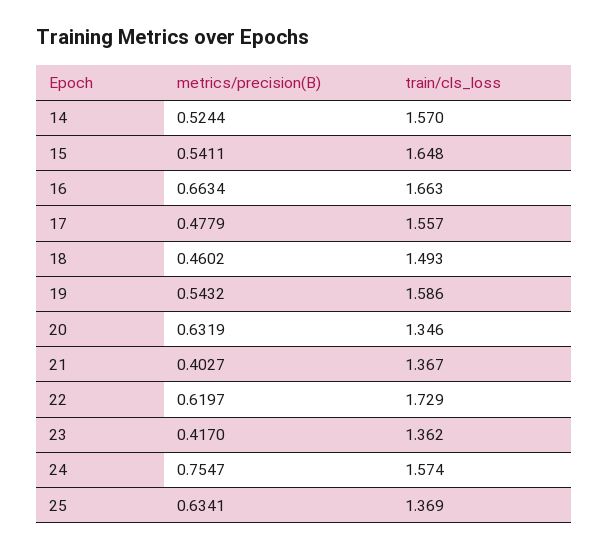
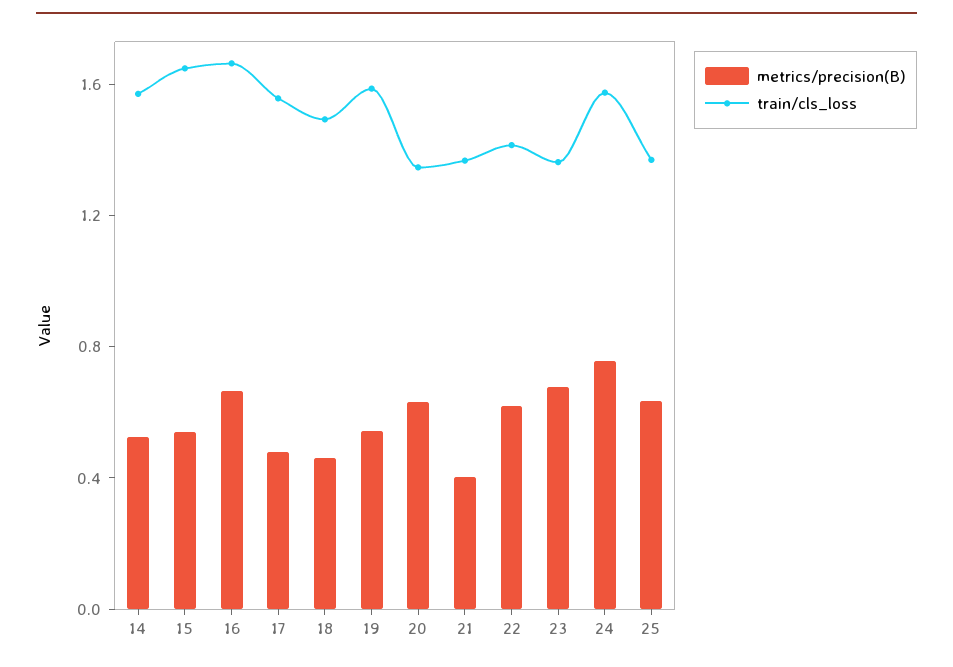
train/cls_loss, 22: 1.729 -> 1.4
metrics/precision(B), 23: 0.417 -> 0.7

